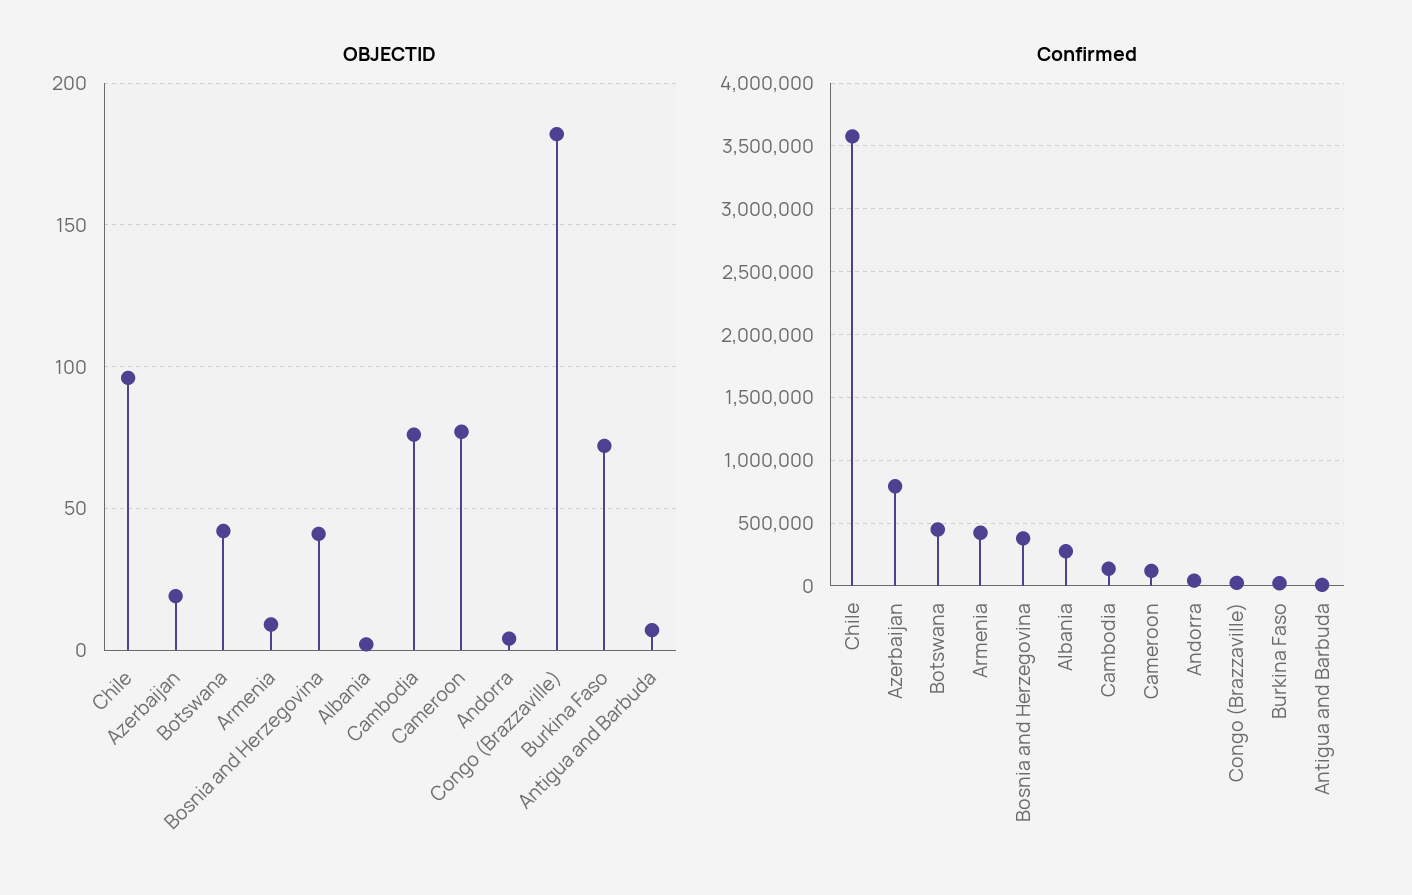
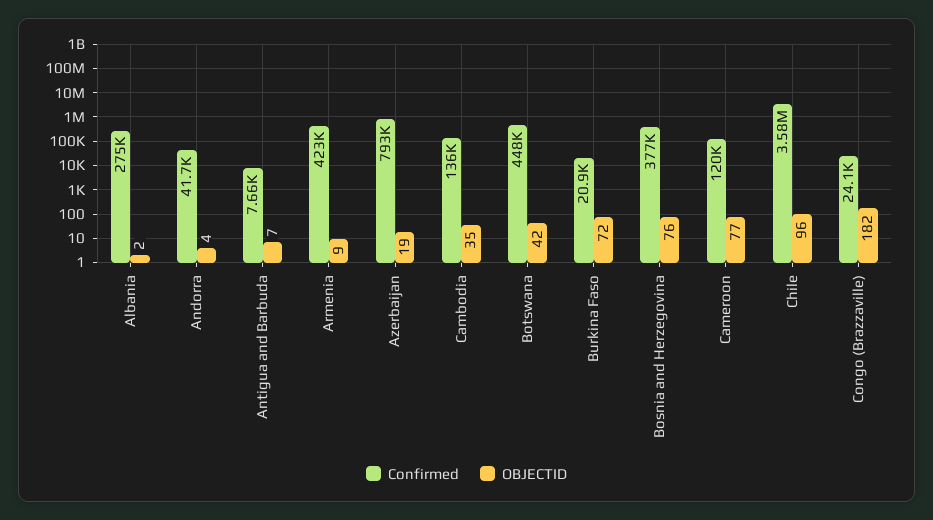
OBJECTID, Bosnia and Herzegovina: 40 -> 76
OBJECTID, Cambodia: 75 -> 35

